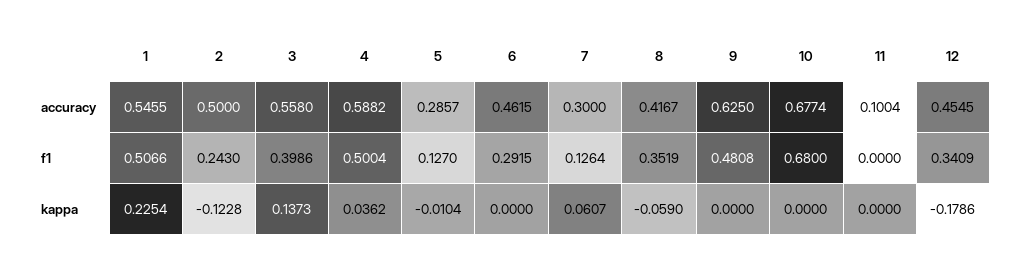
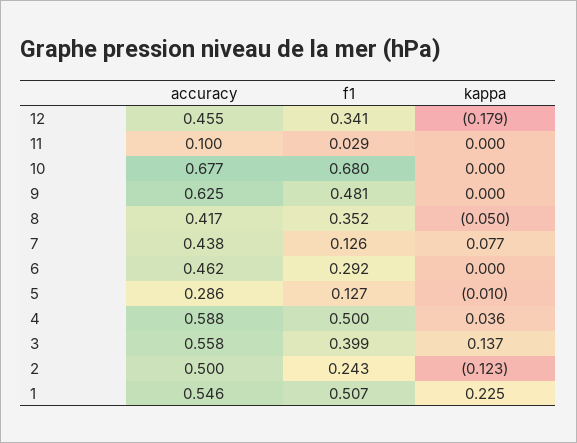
7, accuracy: 0.3 -> 0.438
11, f1: 0 -> 0.029
7, kappa: 0.0607 -> 0.077
8, kappa: -0.059 -> -0.05

